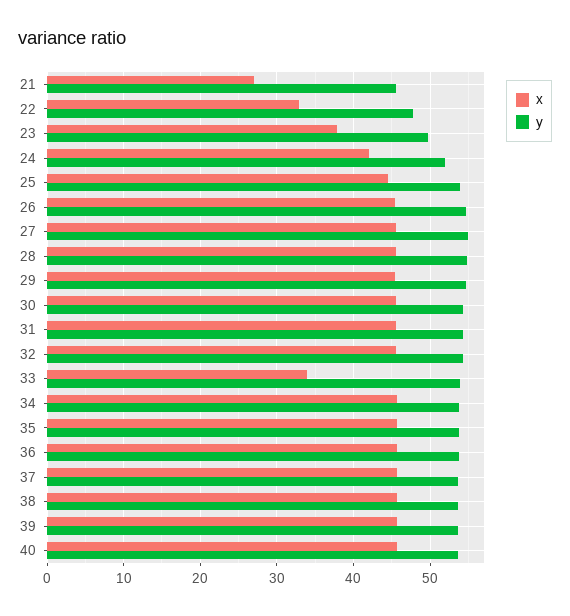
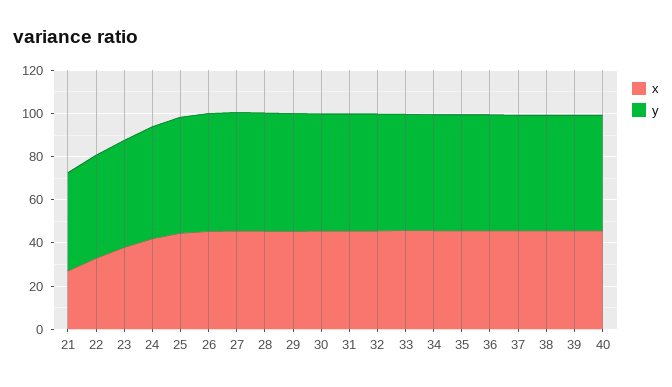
x, 33: 34 -> 45

